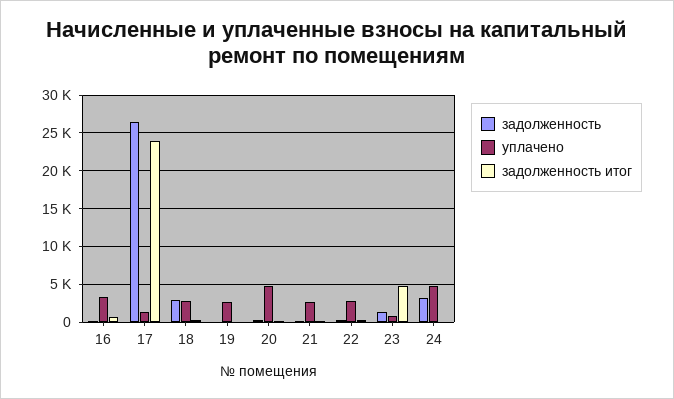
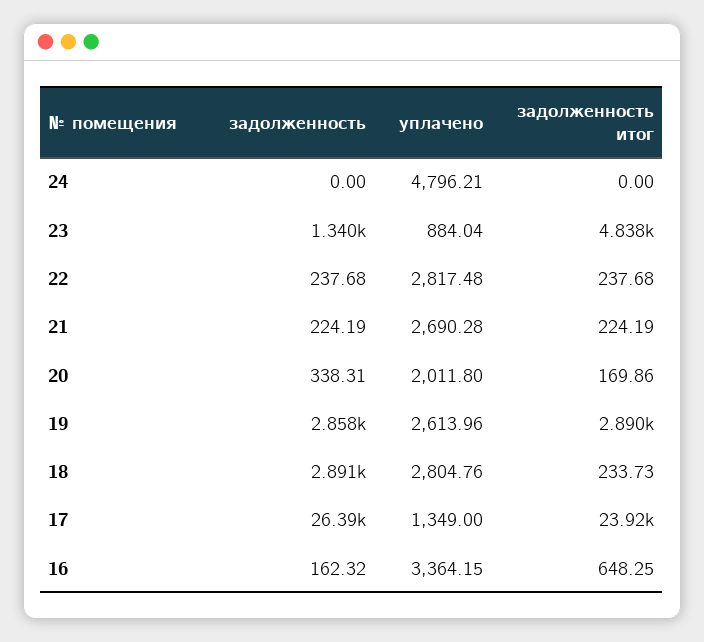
задолженность, 19: 0 -> 2858
задолженность итог, 19: 0 -> 2890
уплачено, 20: 5000 -> 2011.8
задолженность, 24: 3000 -> 0

